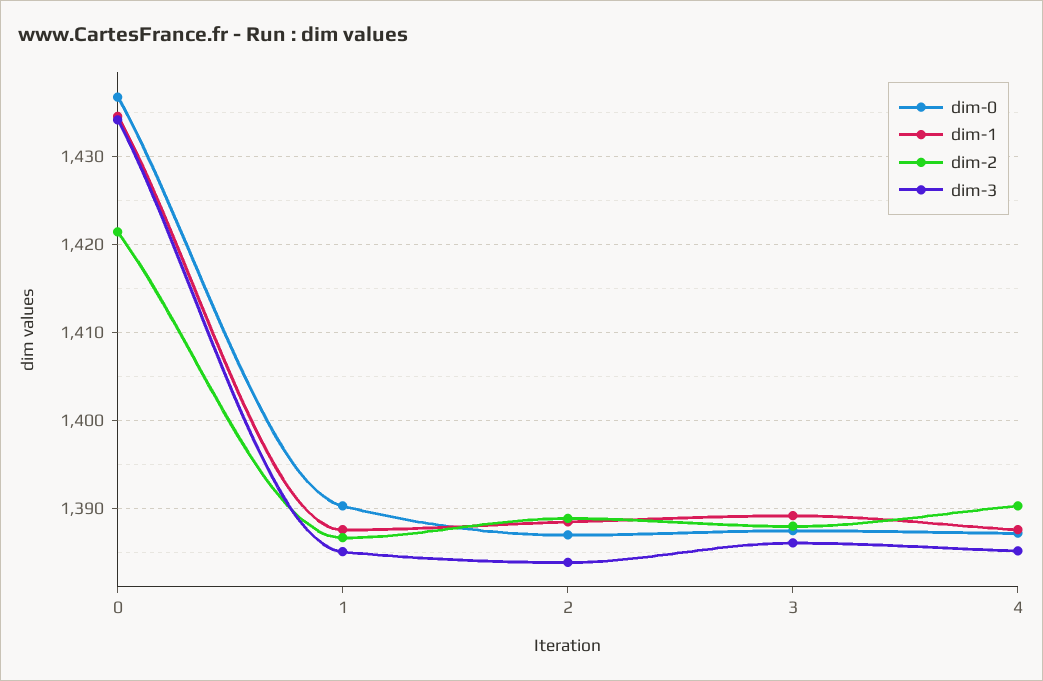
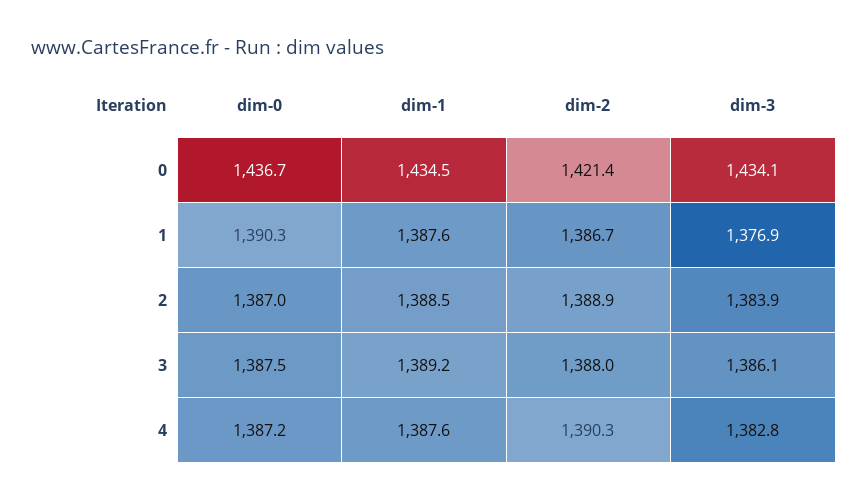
dim-3, 1: 1385 -> 1376.9
dim-3, 4: 1385 -> 1382.8

